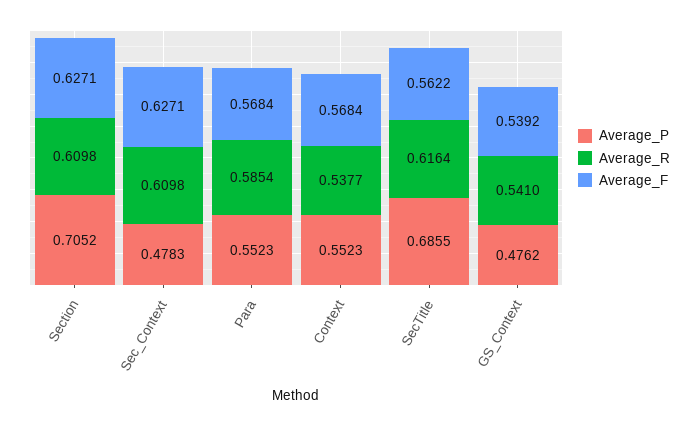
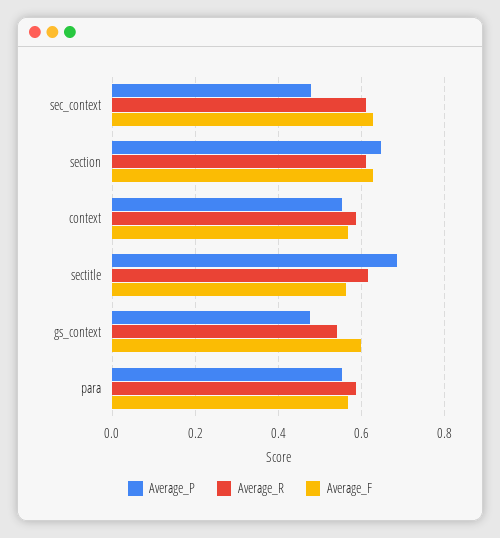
Average_P, Section: 0.7052 -> 0.64
Average_R, Context: 0.5377 -> 0.58
Average_F, GS_Context: 0.5392 -> 0.6

